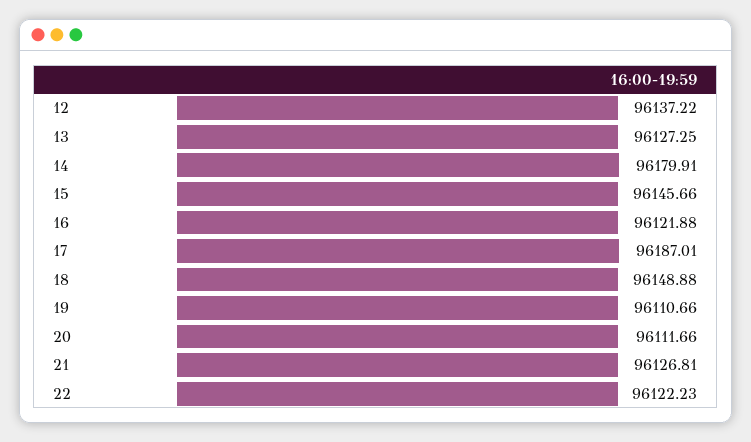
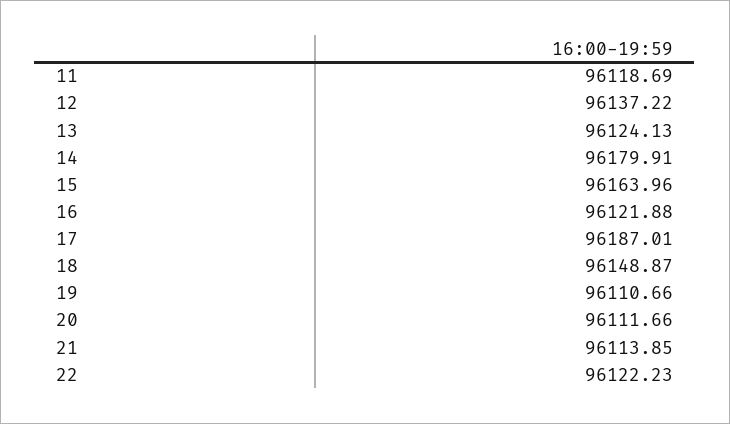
13: 96127.25 -> 96124.13
15: 96145.66 -> 96163.96
18: 96148.88 -> 96148.87
21: 96126.81 -> 96113.85
11: none -> 96118.69

